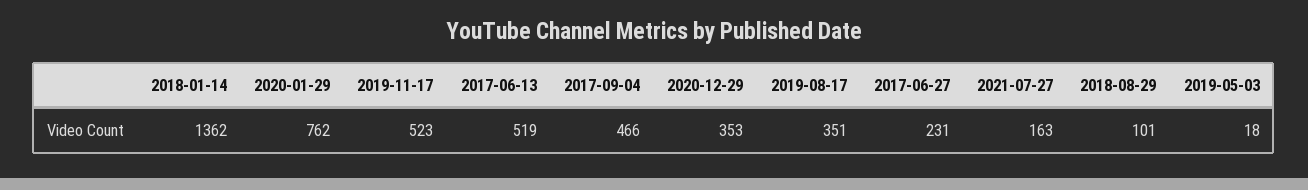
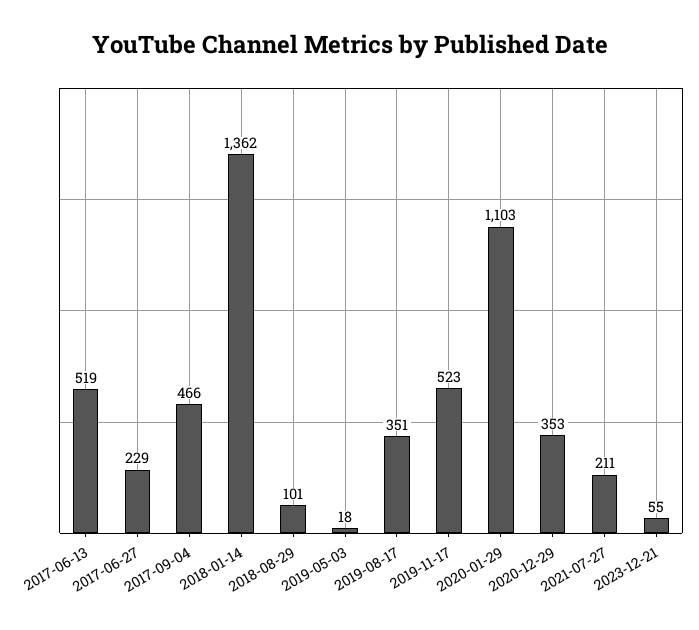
2020-01-29: 762 -> 1103
2017-06-27: 231 -> 229
2021-07-27: 163 -> 211
2023-12-21: none -> 55

